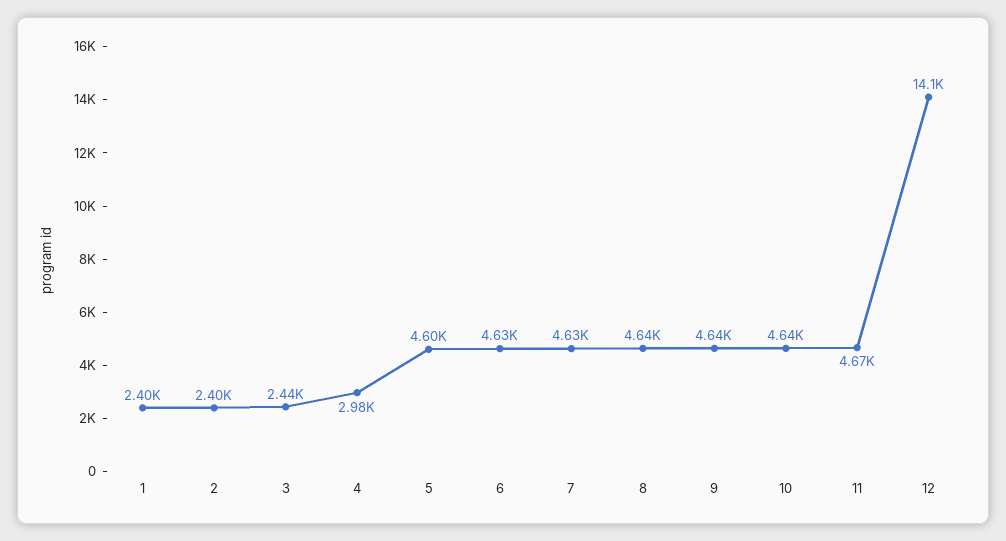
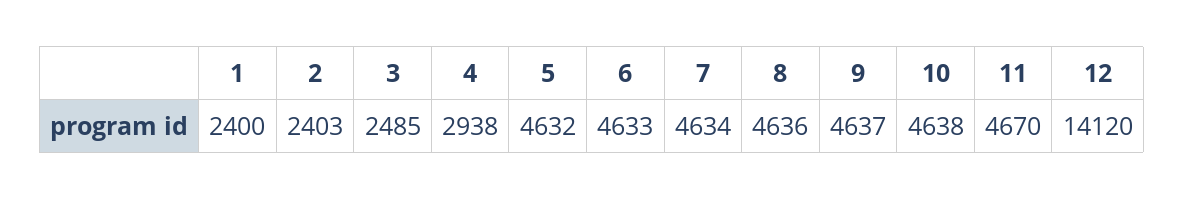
3: 2440 -> 2485
4: 2980 -> 2938
5: 4600 -> 4632

